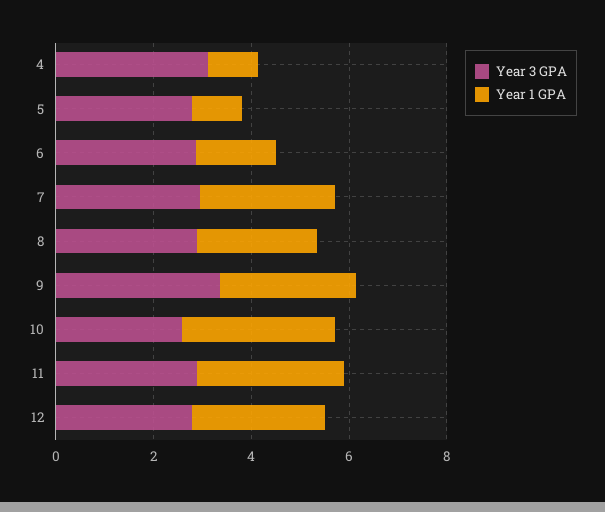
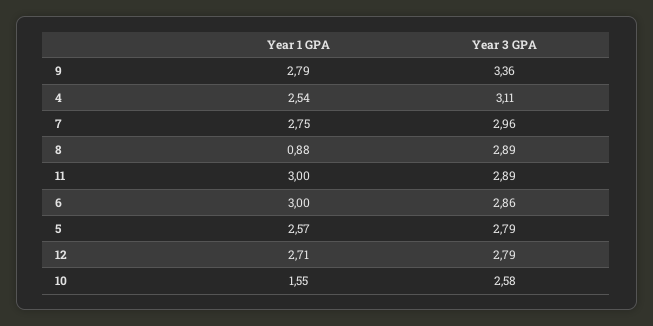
Year 1 GPA, 4: 1 -> 2.54
Year 1 GPA, 5: 1 -> 2.57
Year 1 GPA, 6: 1.5 -> 3
Year 1 GPA, 8: 2.5 -> 0.88
Year 1 GPA, 10: 3 -> 1.55

